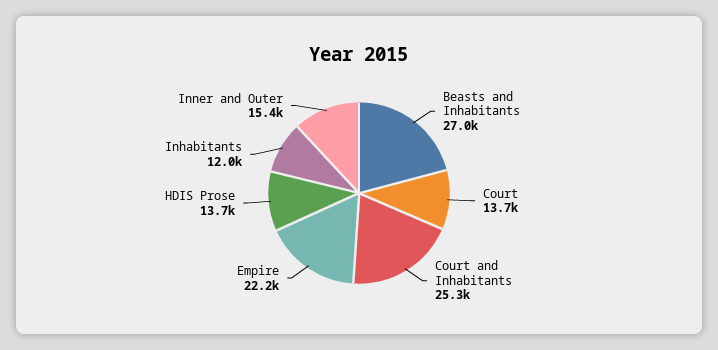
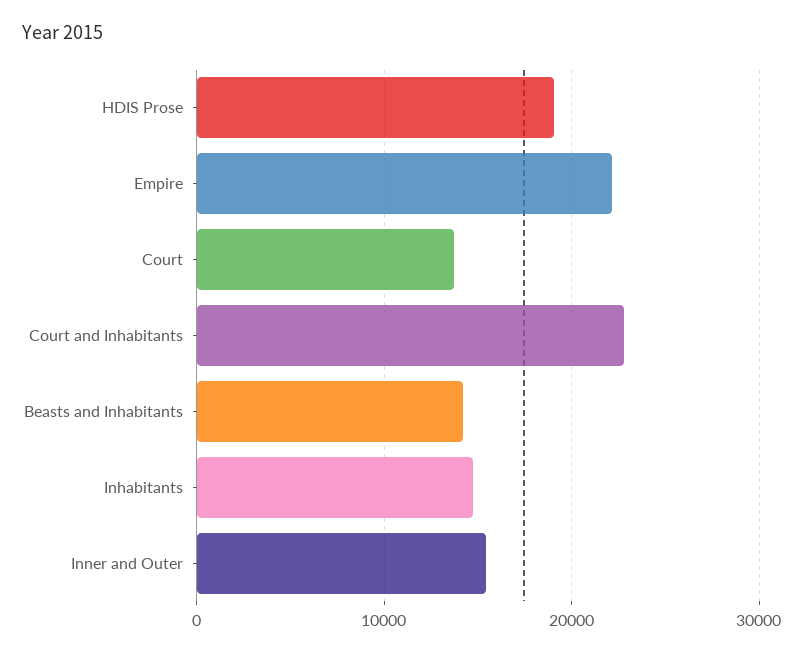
Beasts and Inhabitants: 27000 -> 14000
Court and Inhabitants: 25300 -> 23000
HDIS Prose: 13700 -> 19000
Inhabitants: 12000 -> 15000

